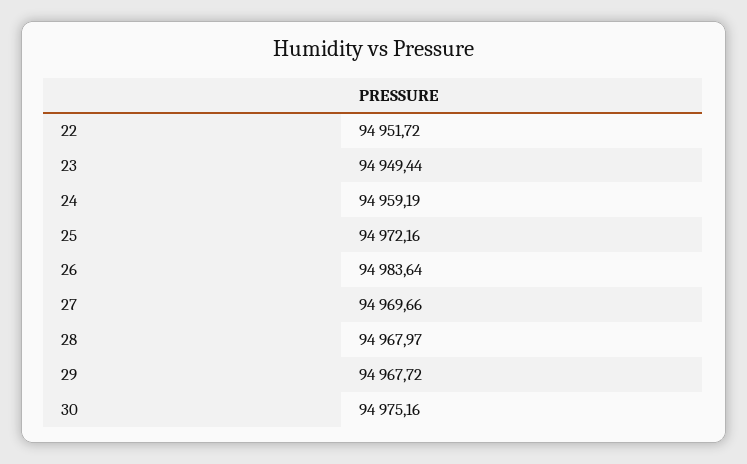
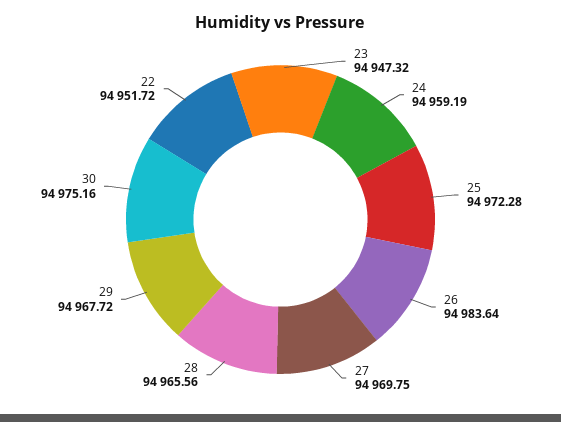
23: 94949.44 -> 94947.32
25: 94972.16 -> 94972.28
27: 94969.66 -> 94969.75
28: 94967.97 -> 94965.56

